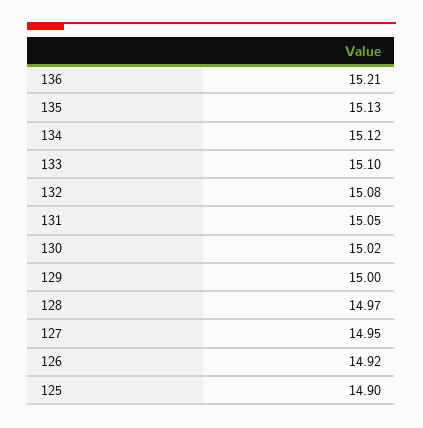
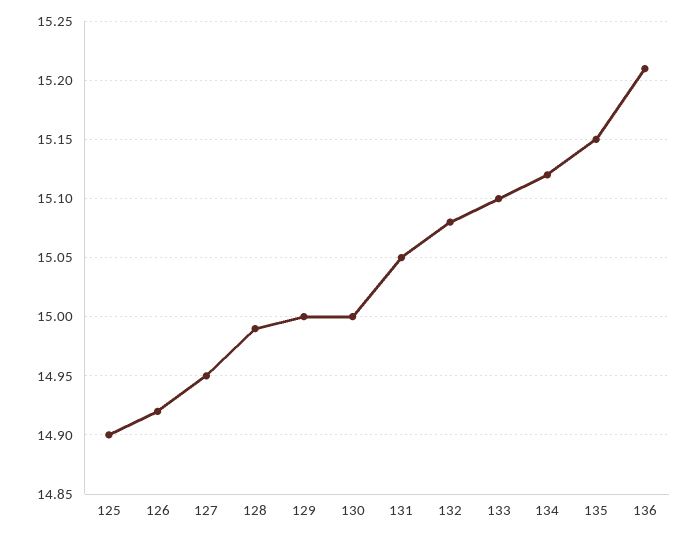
135: 15.13 -> 15.15
130: 15.02 -> 15
128: 14.97 -> 14.99

